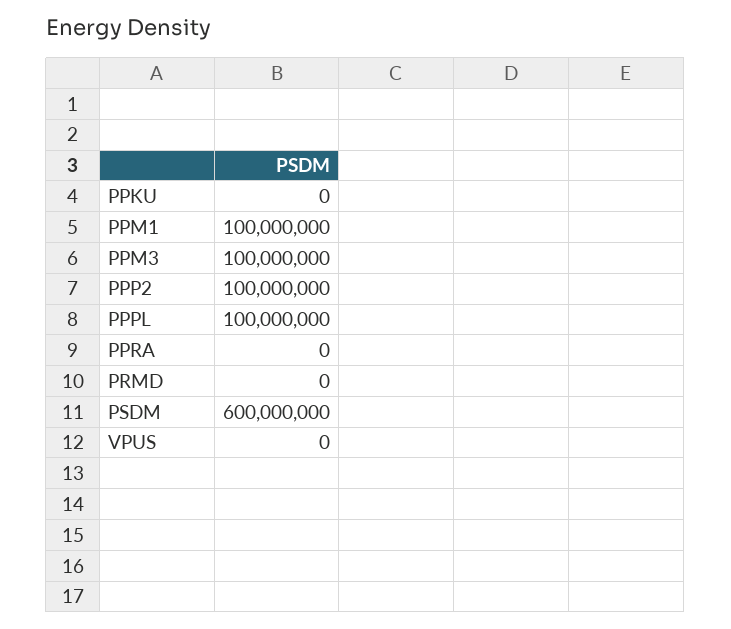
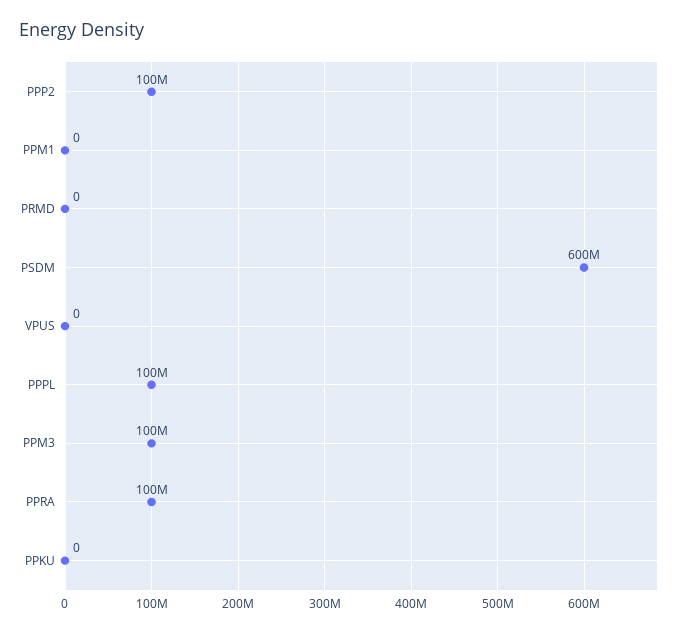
PPM1: 100000000 -> 0
PPRA: 0 -> 100000000

